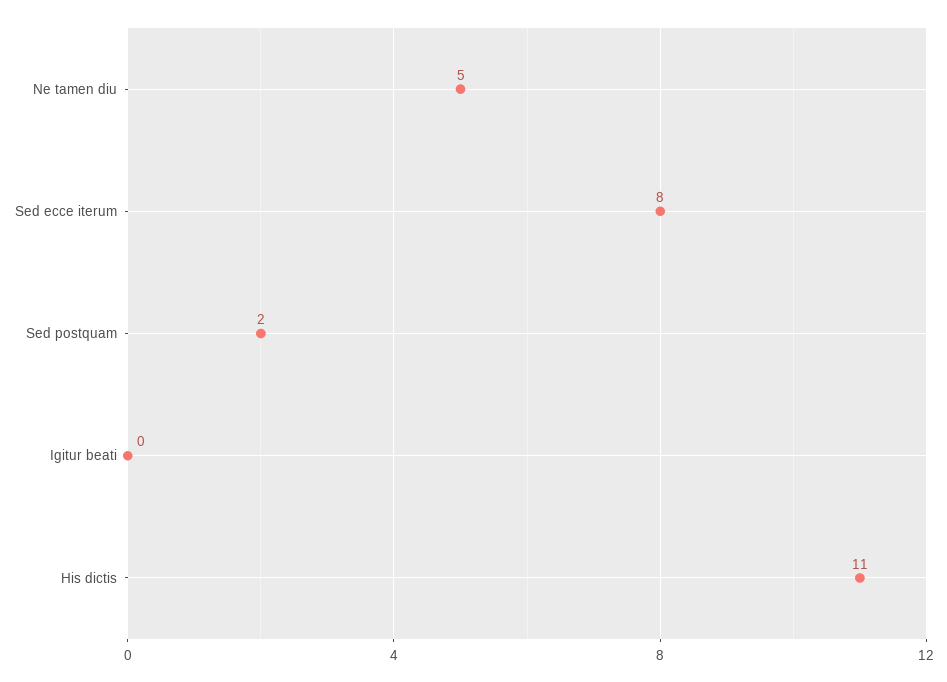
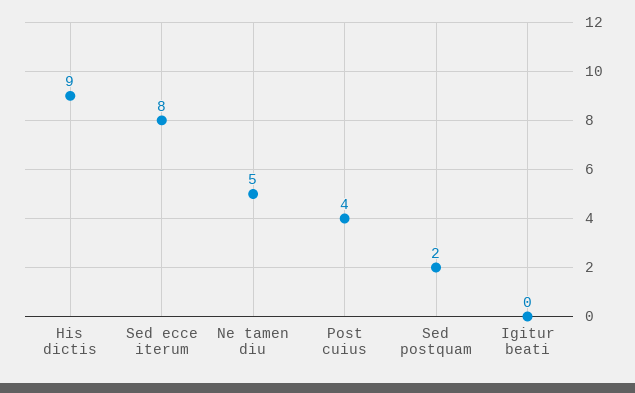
His dictis: 11 -> 9
Post cuius: none -> 4

